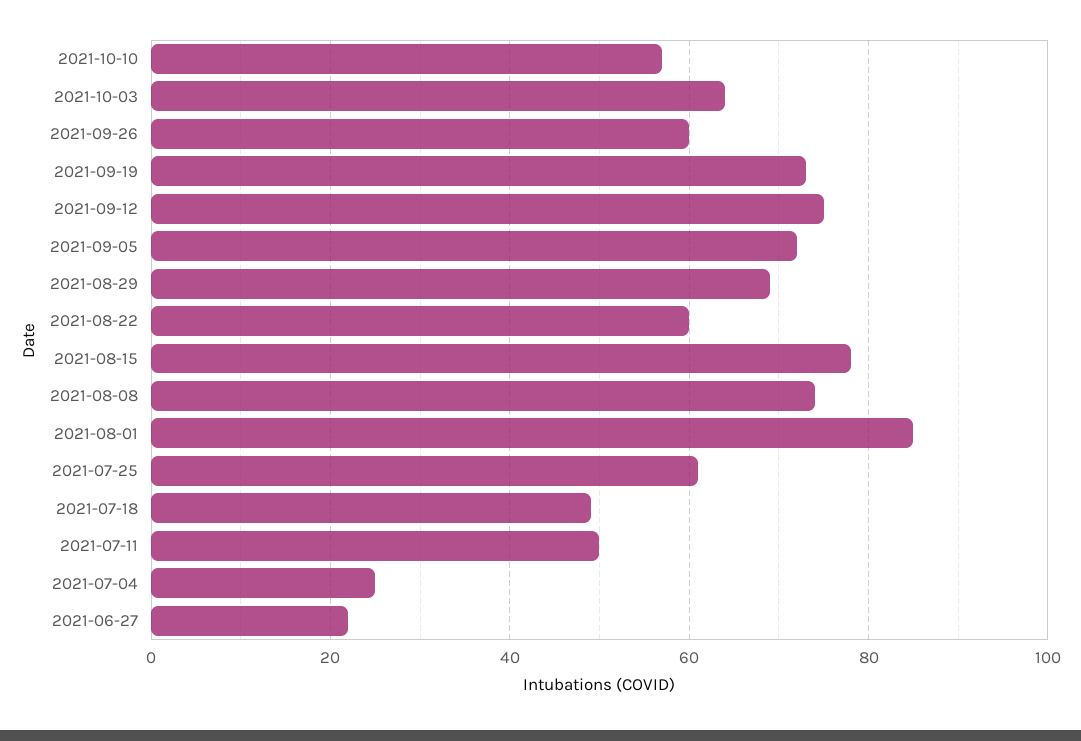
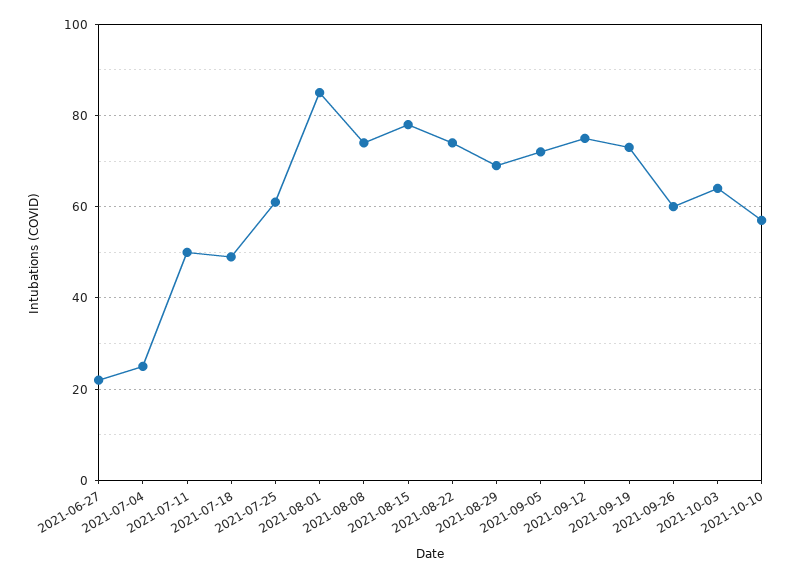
2021-08-22: 60 -> 75

